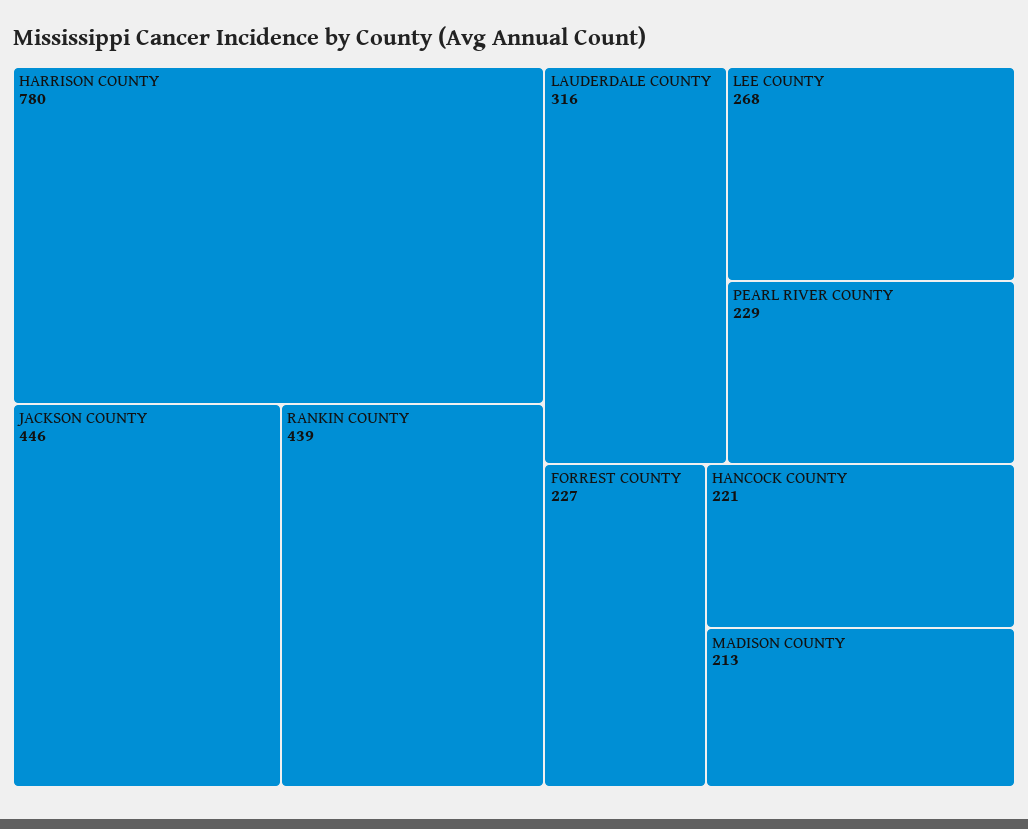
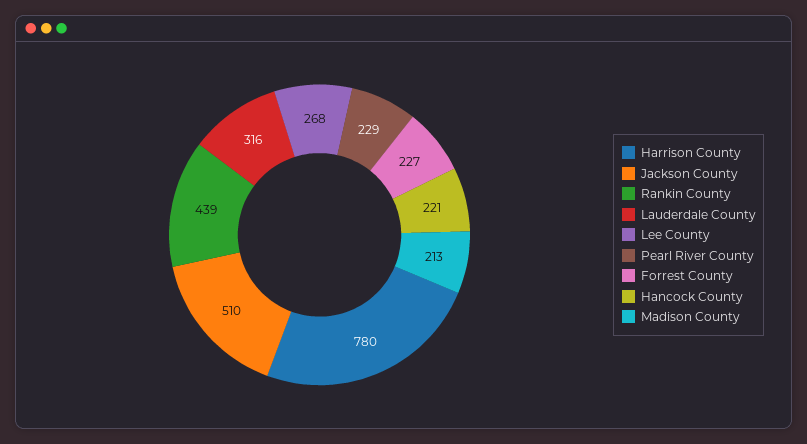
JACKSON COUNTY: 446 -> 510

